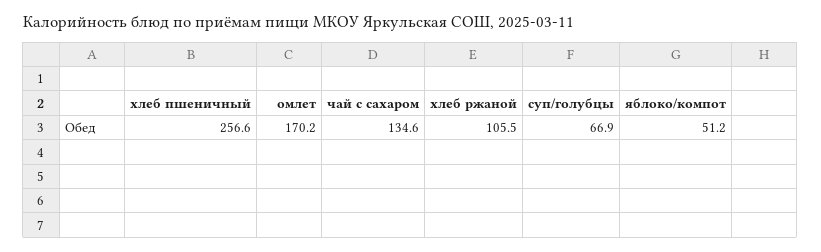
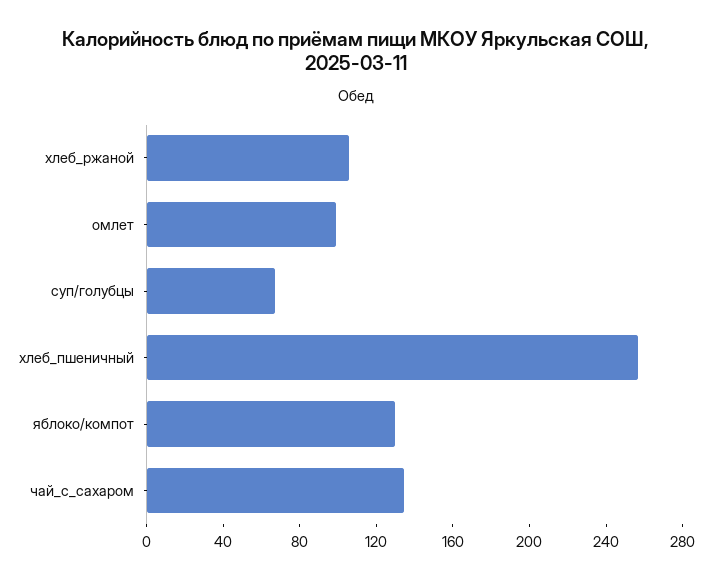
омлет: 170.2 -> 100
яблоко/компот: 51.2 -> 130

